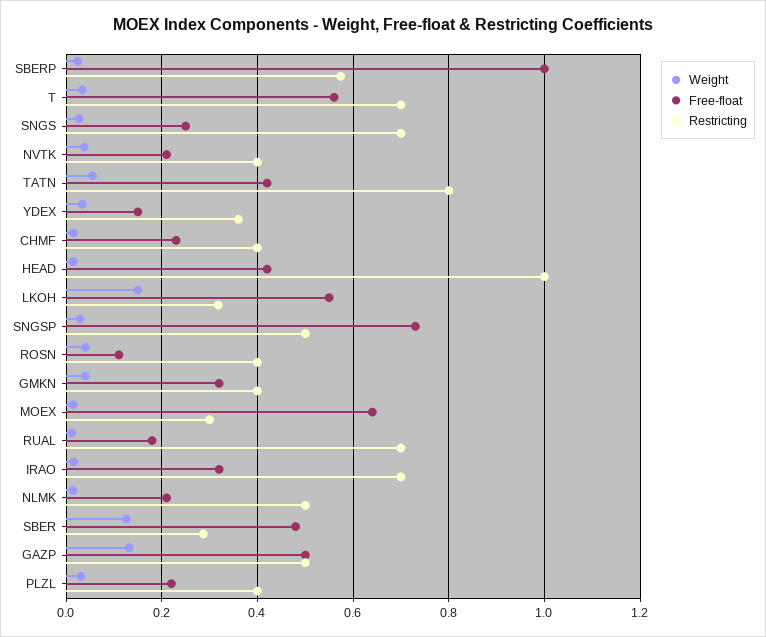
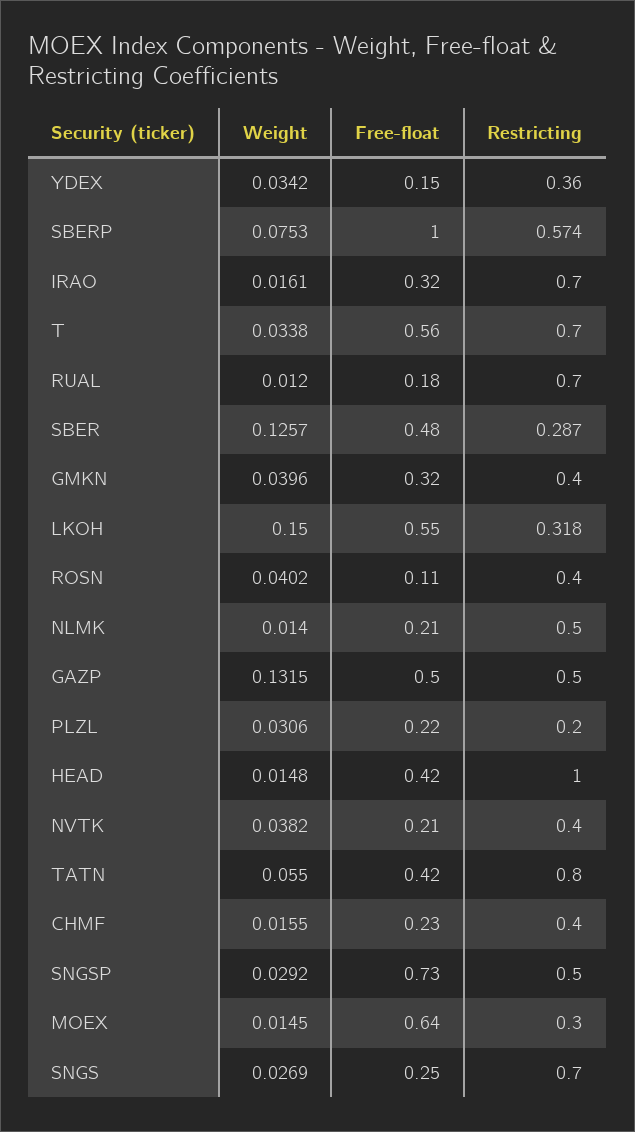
Weight, SBERP: 0.02 -> 0.0753
Restricting, PLZL: 0.4 -> 0.2

